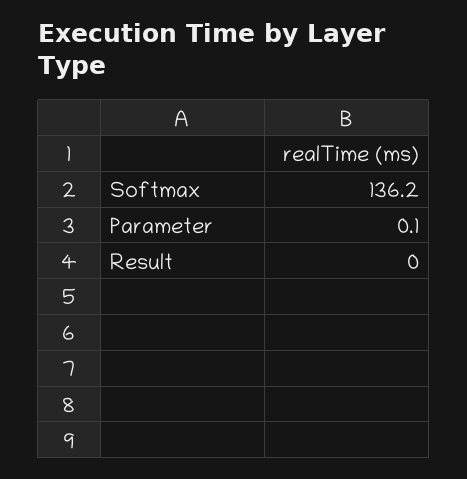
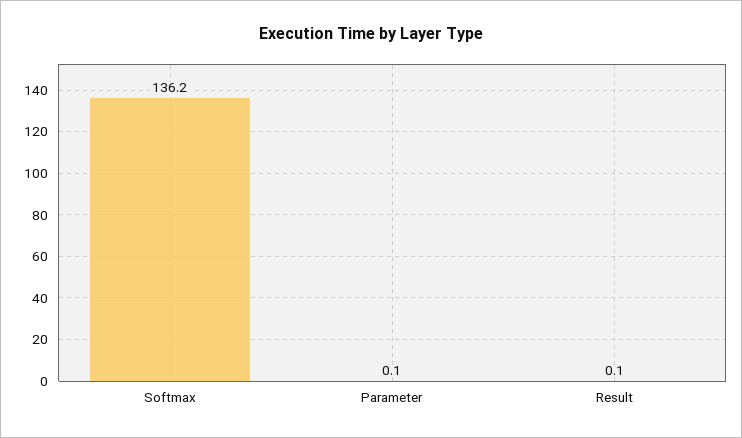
Result: 0 -> 0.1

